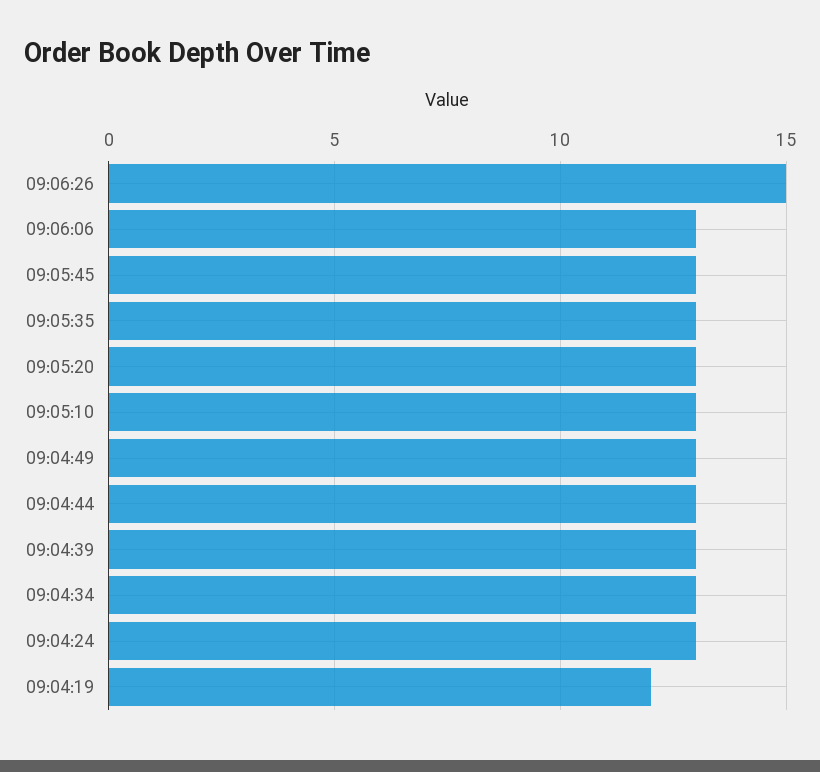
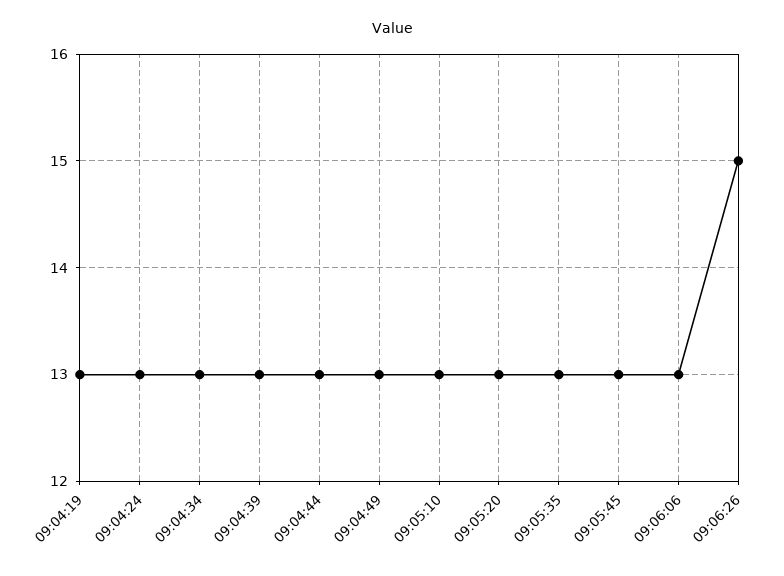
09:04:19: 12 -> 13

